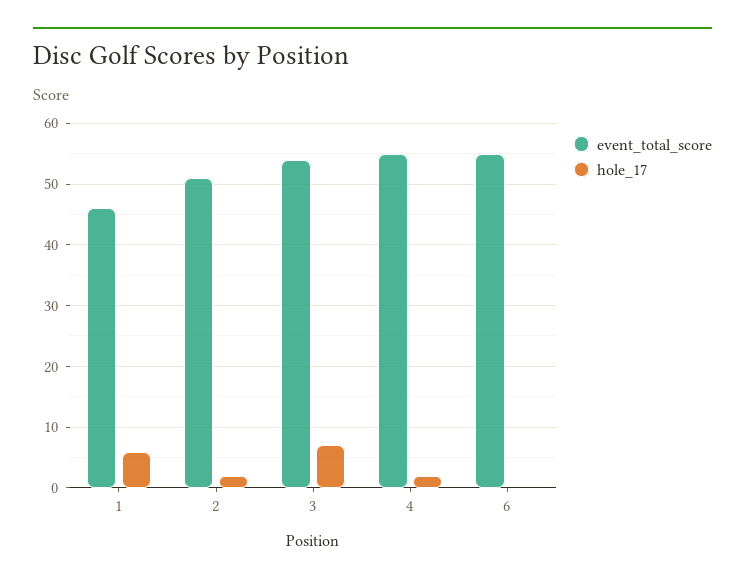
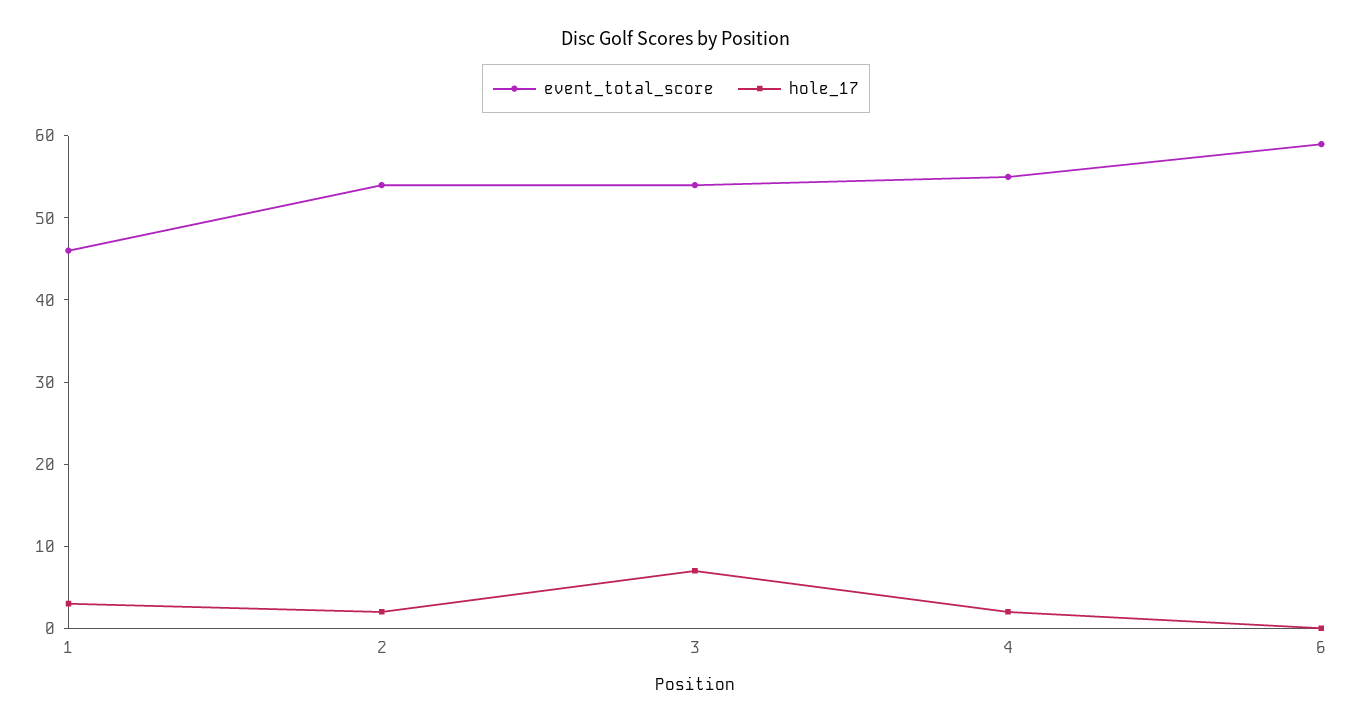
hole_17, 1: 6 -> 3
event_total_score, 2: 51 -> 54
event_total_score, 6: 55 -> 59

